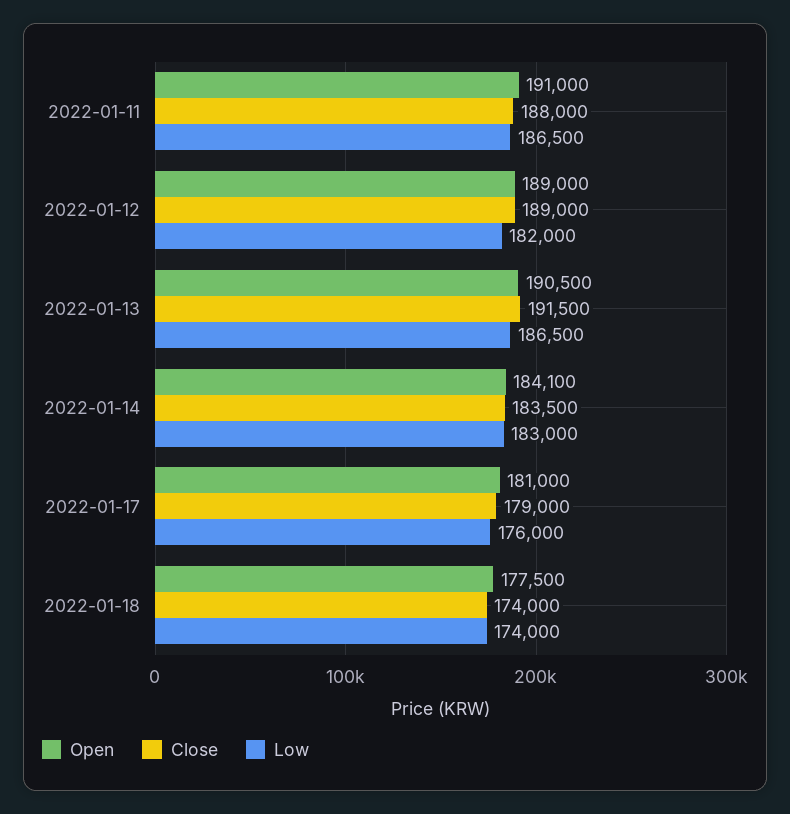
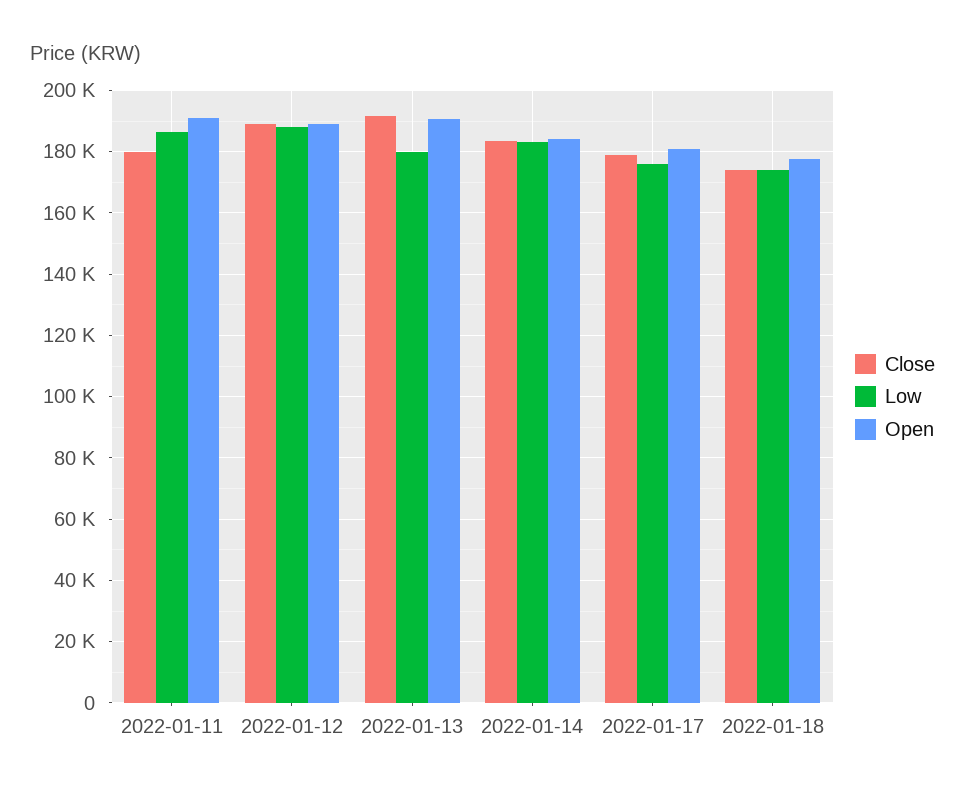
Close, 2022-01-11: 188000 -> 180000
Low, 2022-01-12: 182000 -> 188000
Low, 2022-01-13: 186500 -> 180000

